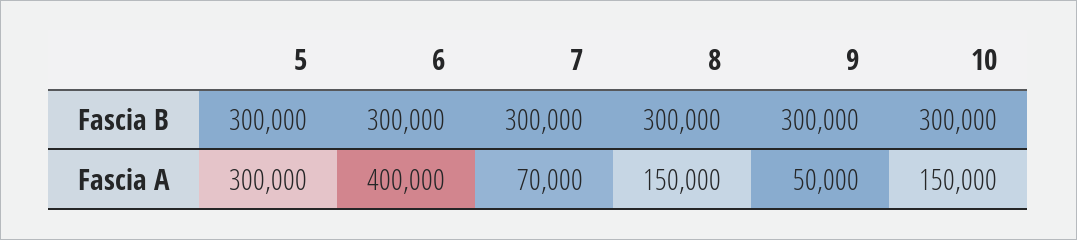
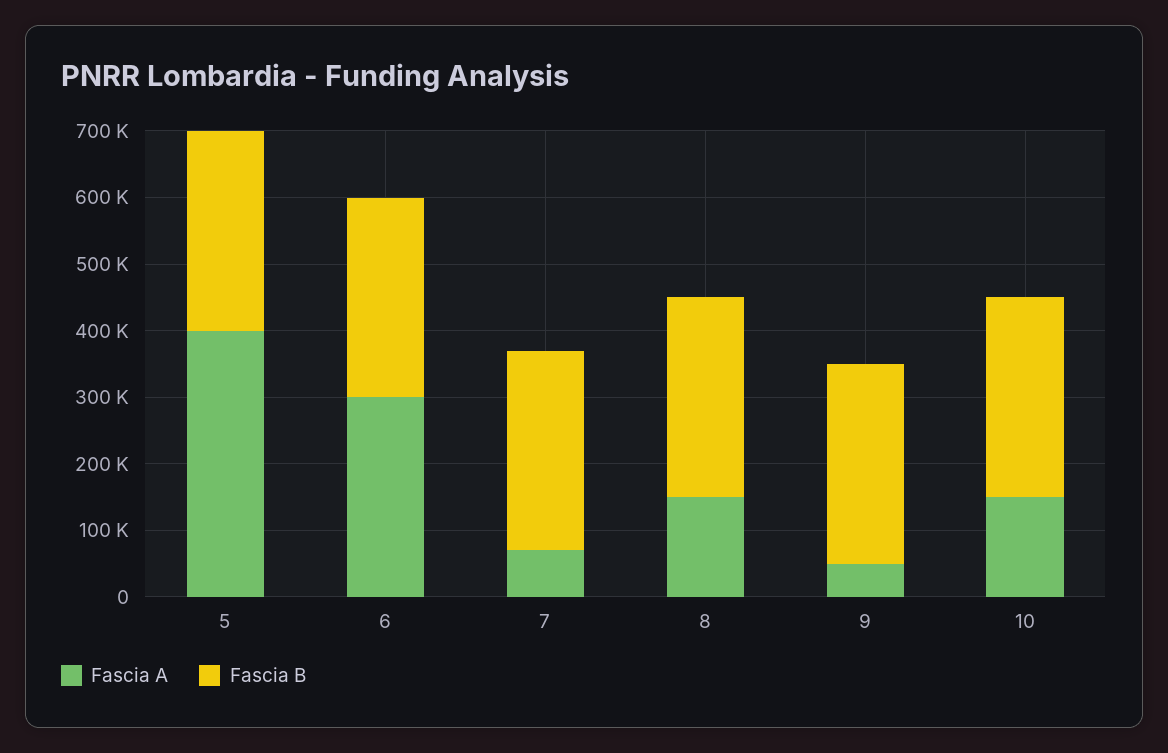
Fascia A, 5: 300000 -> 400000
Fascia A, 6: 400000 -> 300000

